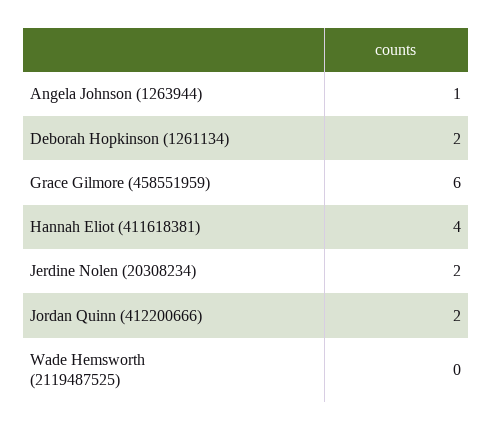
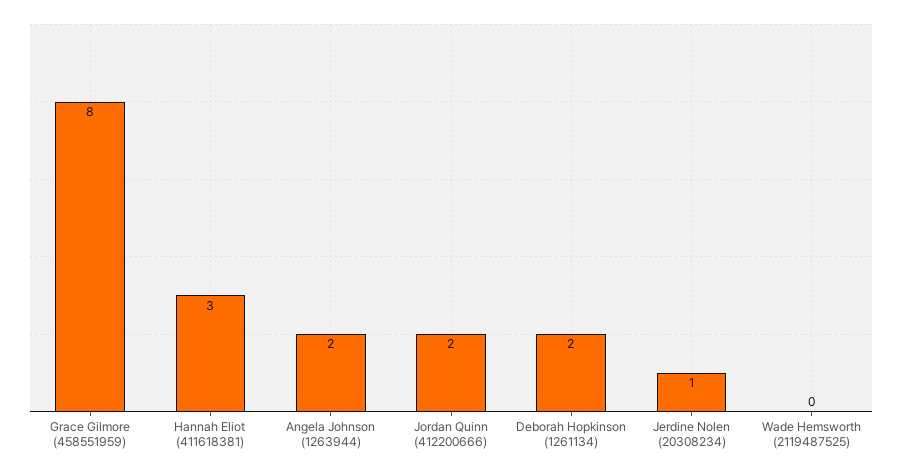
Angela Johnson (1263944): 1 -> 2
Grace Gilmore (458551959): 6 -> 8
Hannah Eliot (411618381): 4 -> 3
Jerdine Nolen (20308234): 2 -> 1

